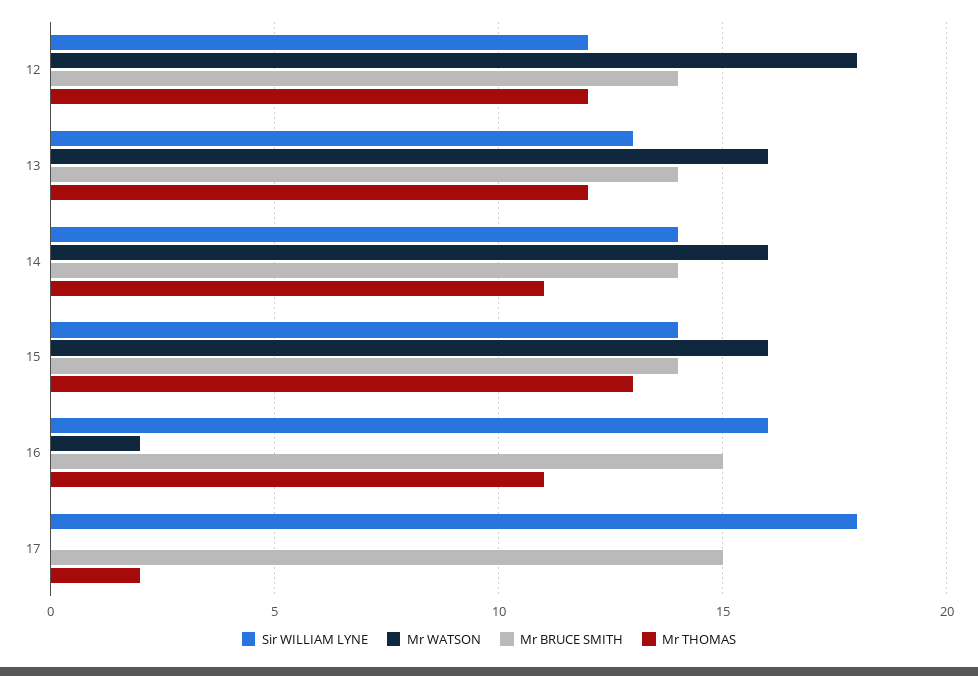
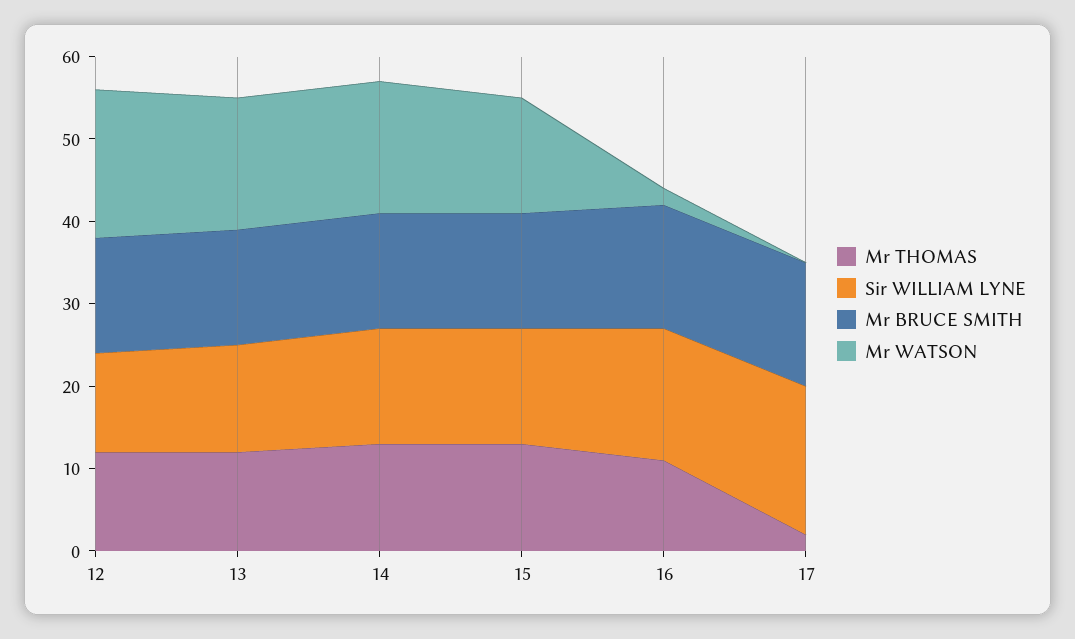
Mr THOMAS, 14: 11 -> 13
Mr WATSON, 15: 16 -> 14

